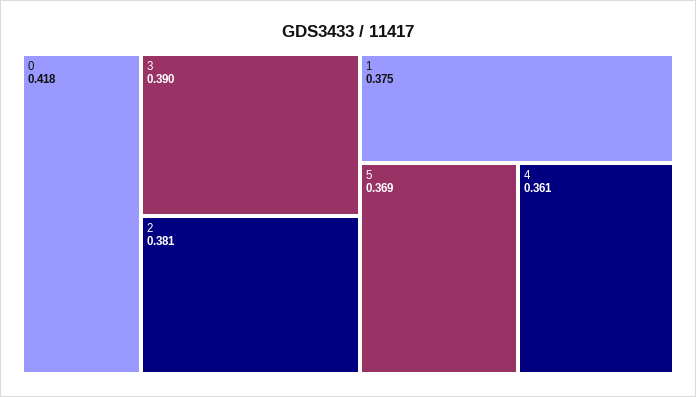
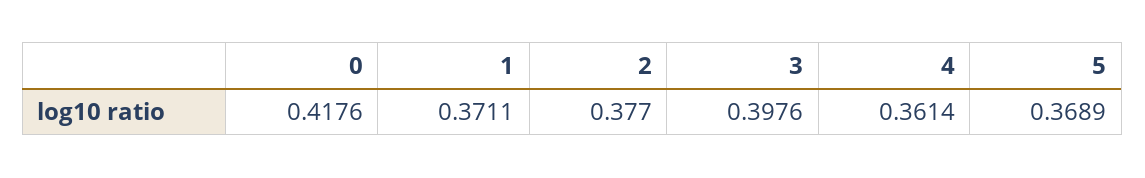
3: 0.39 -> 0.3976
2: 0.381 -> 0.377
1: 0.375 -> 0.3711

